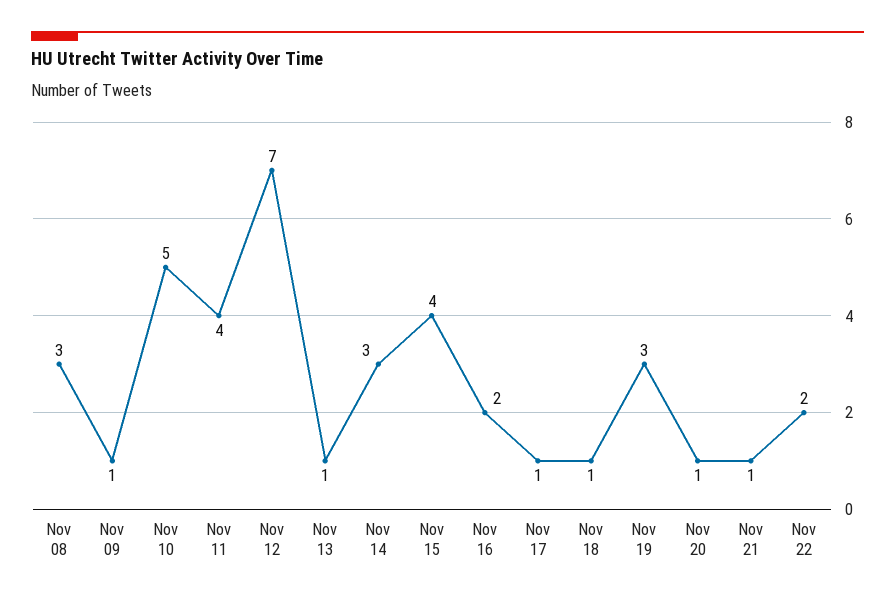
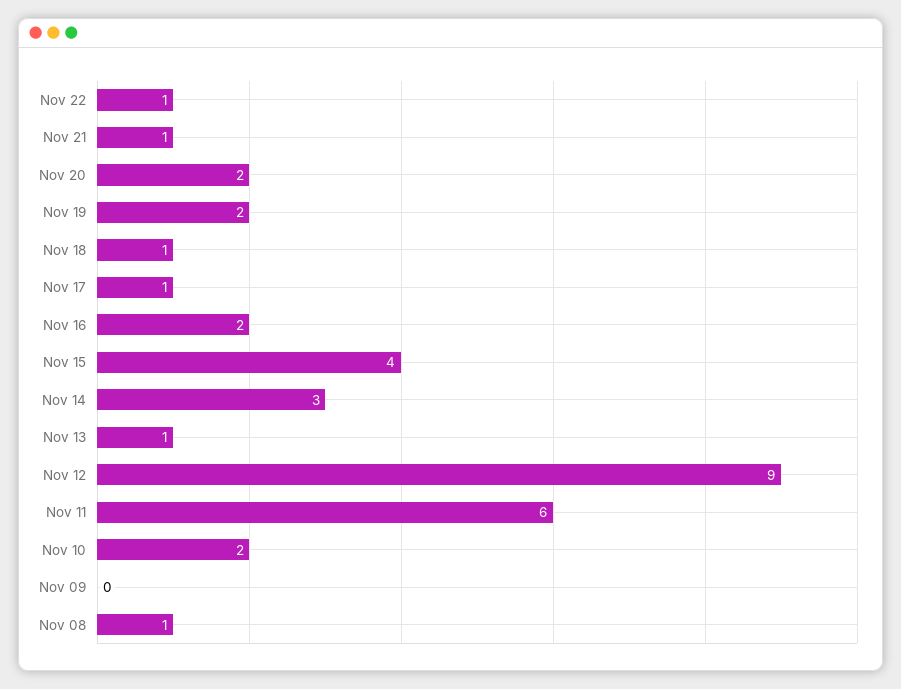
Nov 08: 3 -> 1
Nov 09: 1 -> 0
Nov 10: 5 -> 2
Nov 11: 4 -> 6
Nov 12: 7 -> 9
Nov 19: 3 -> 2
Nov 20: 1 -> 2
Nov 22: 2 -> 1

